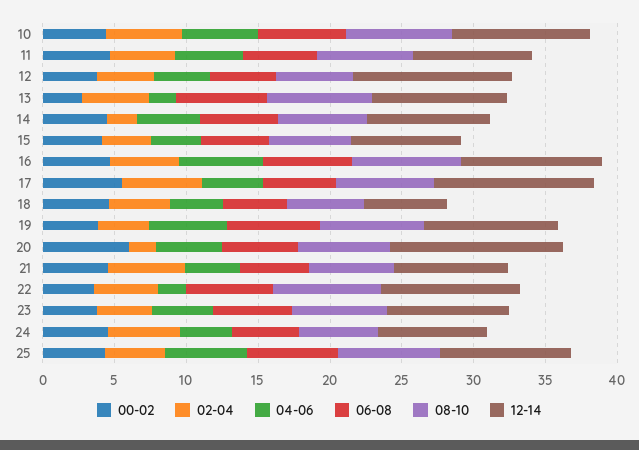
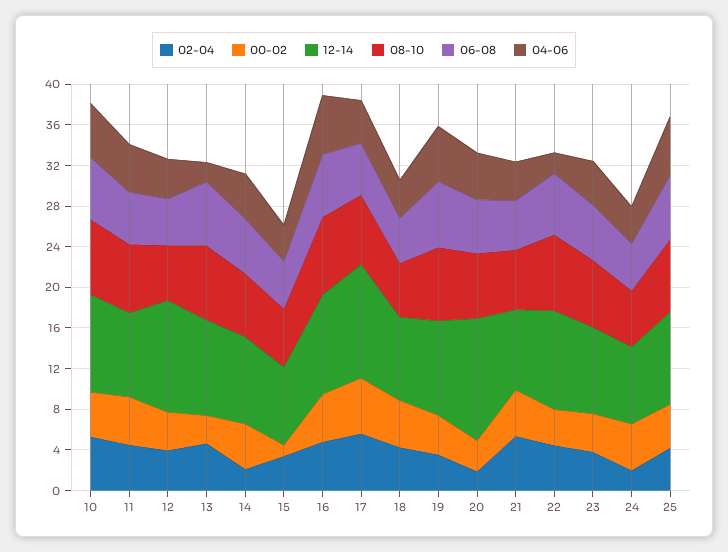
00-02, 15: 4 -> 1
12-14, 18: 6 -> 8
00-02, 20: 6 -> 3
02-04, 24: 5 -> 2

